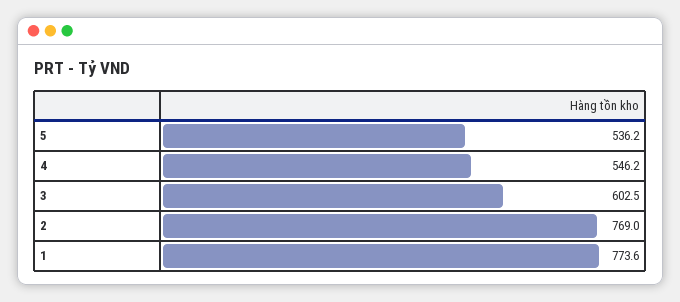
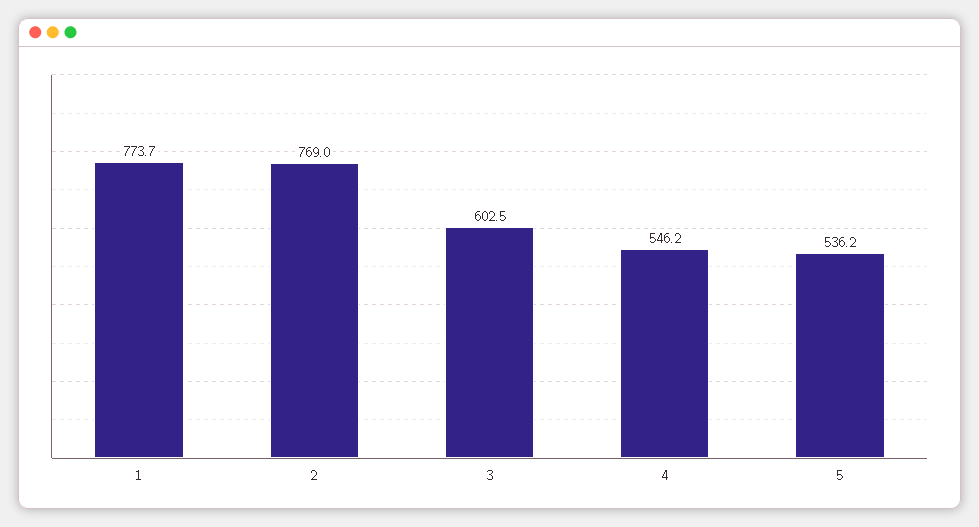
1: 773.6 -> 773.7

